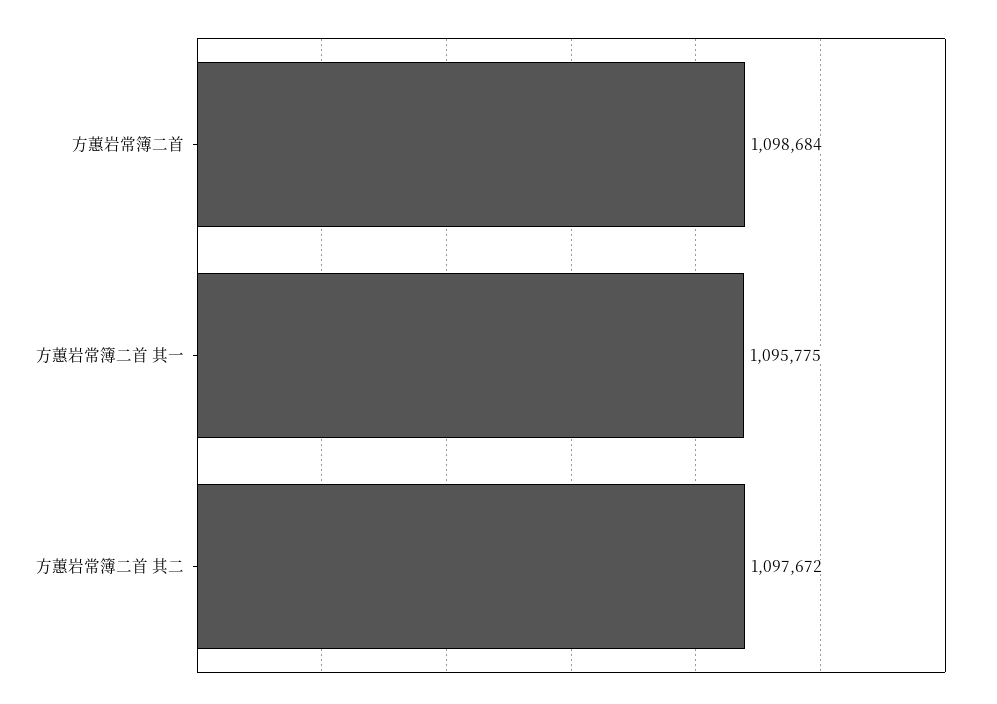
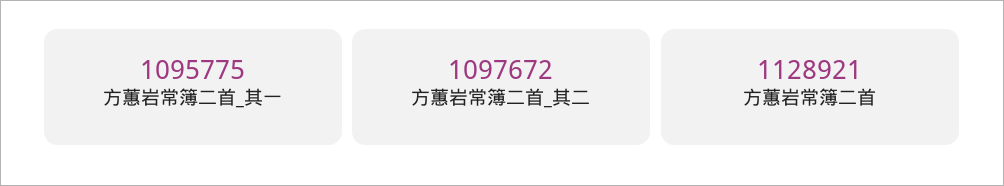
方蕙岩常簿二首: 1098684 -> 1128921

